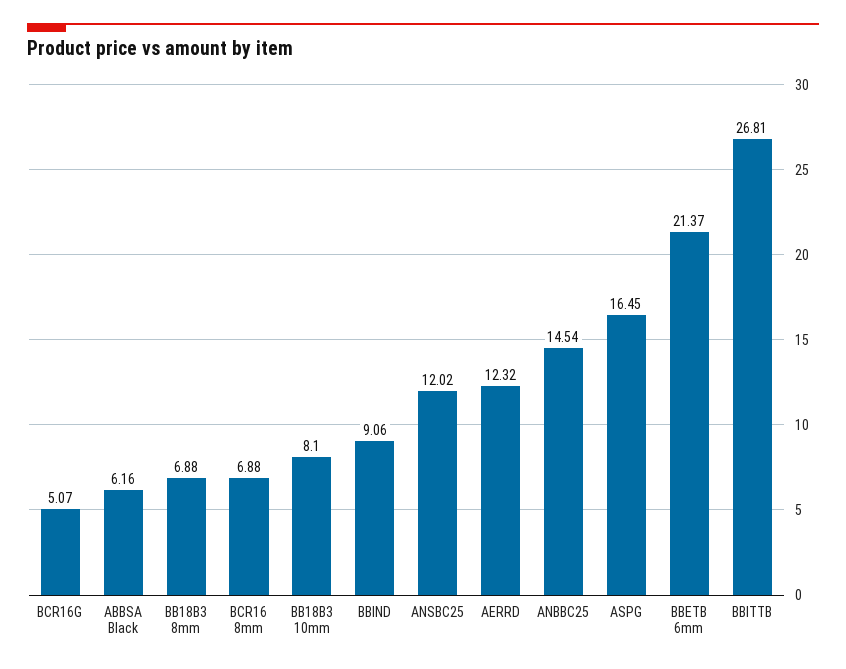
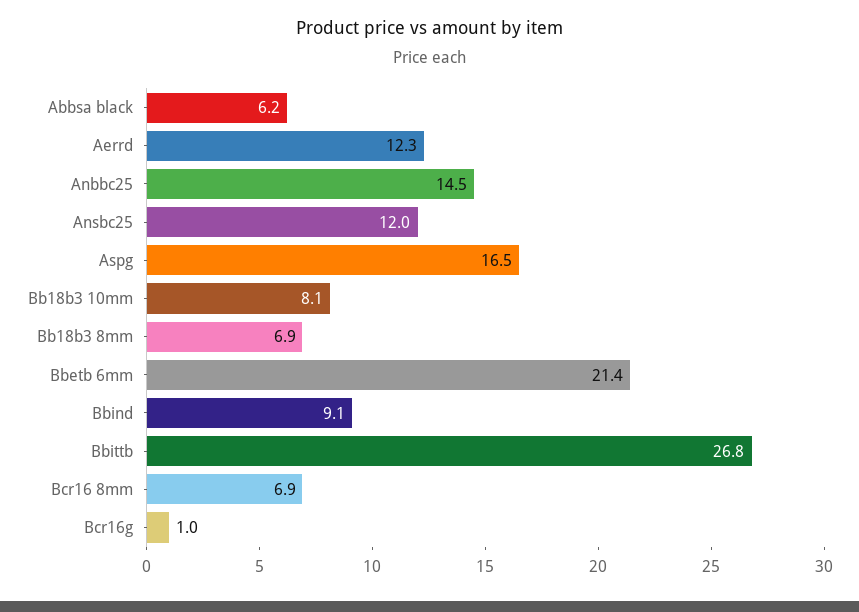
BCR16G: 5.07 -> 1

